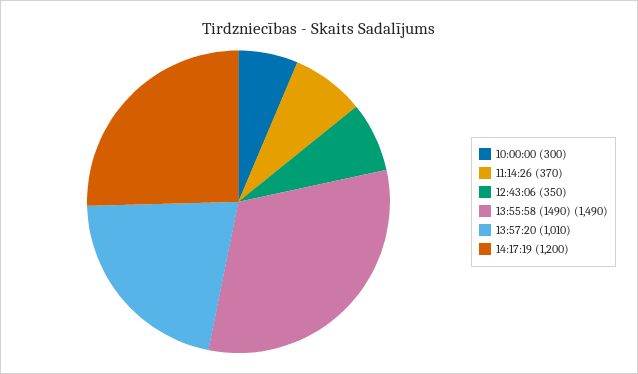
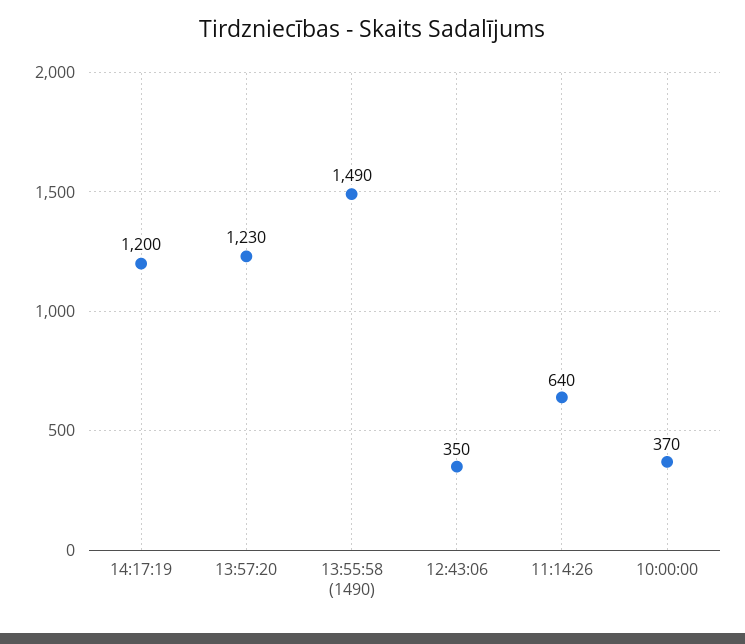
10:00:00: 300 -> 370
11:14:26: 370 -> 640
13:57:20: 1010 -> 1230

